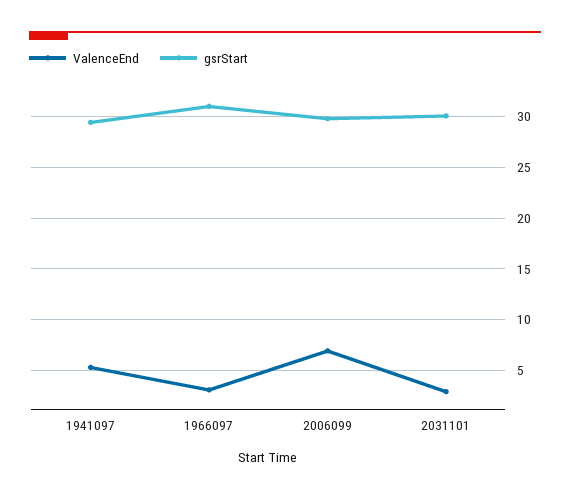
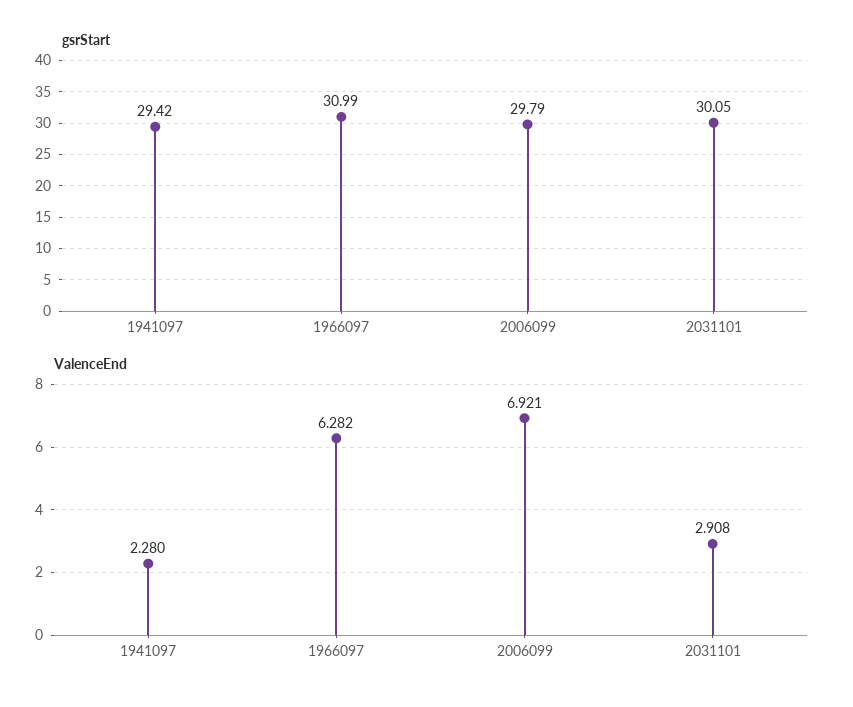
ValenceEnd, 1941097: 5 -> 2.28
ValenceEnd, 1966097: 3 -> 6.282

